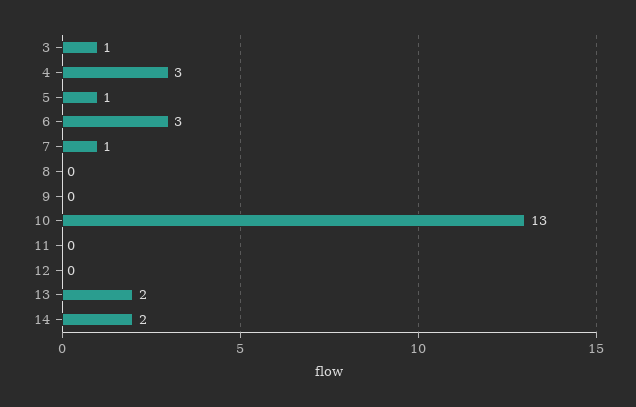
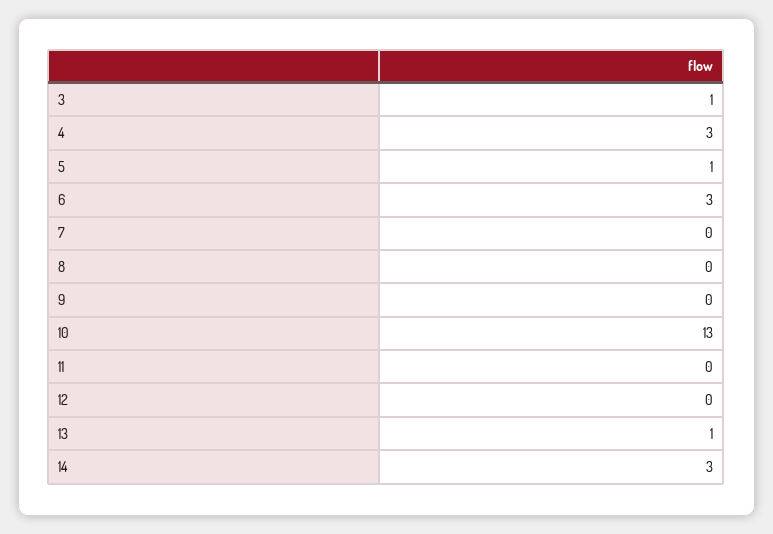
7: 1 -> 0
13: 2 -> 1
14: 2 -> 3

